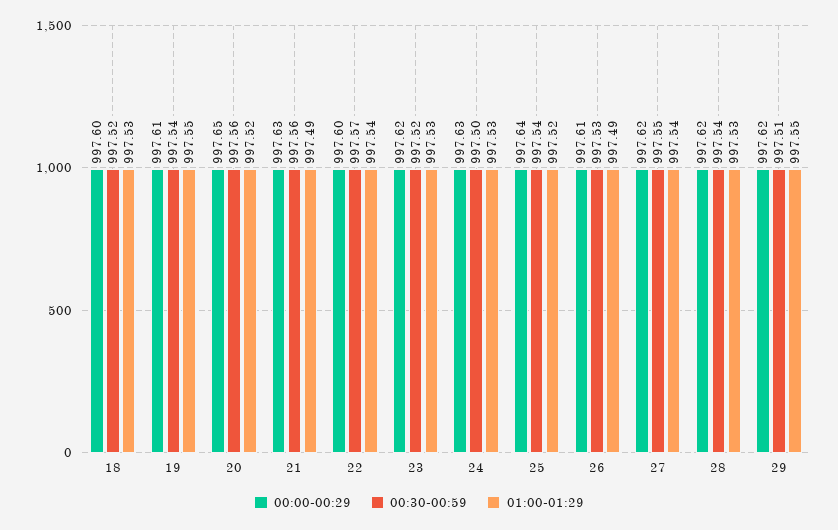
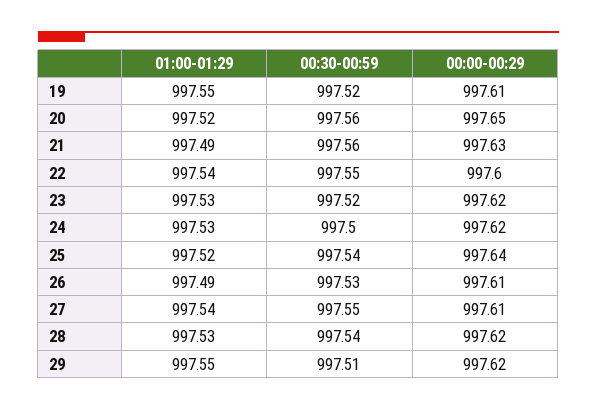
00:00-00:29, 18: 997.6 -> none
00:30-00:59, 18: 997.52 -> none
01:00-01:29, 18: 997.53 -> none
00:30-00:59, 19: 997.54 -> 997.52
00:30-00:59, 22: 997.57 -> 997.55
00:00-00:29, 24: 997.63 -> 997.62
00:00-00:29, 27: 997.62 -> 997.61

